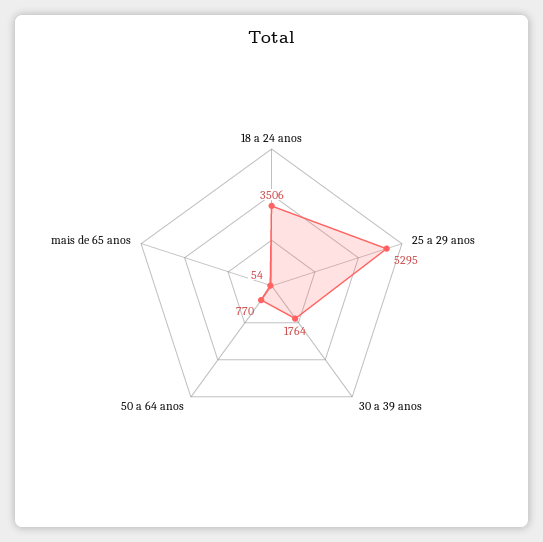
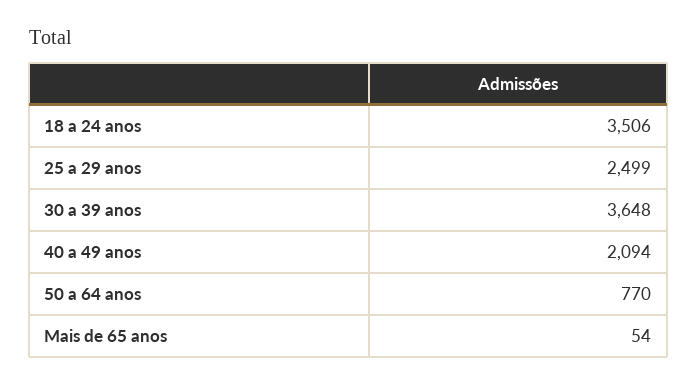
25 a 29 anos: 5295 -> 2499
30 a 39 anos: 1764 -> 3648
40 a 49 anos: none -> 2094

